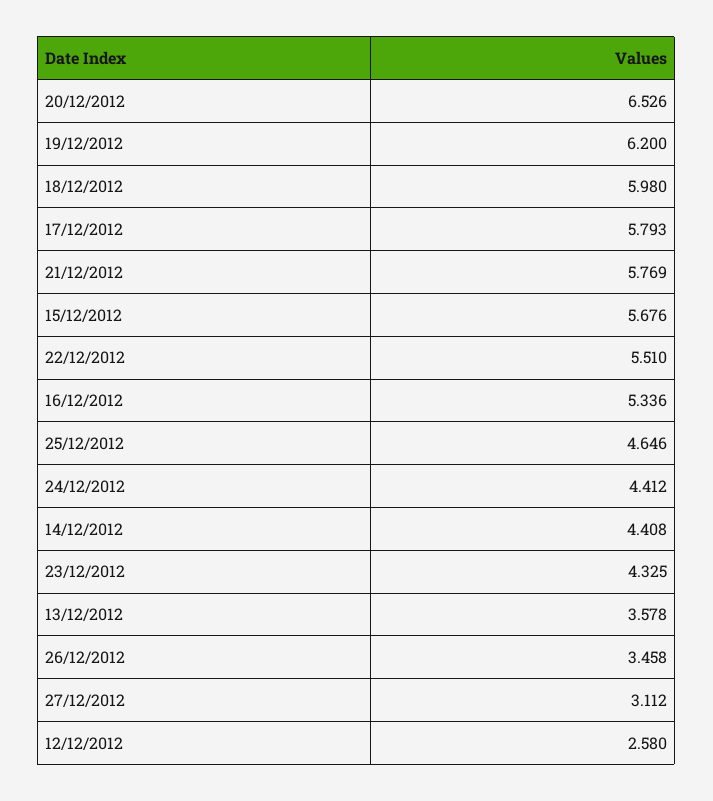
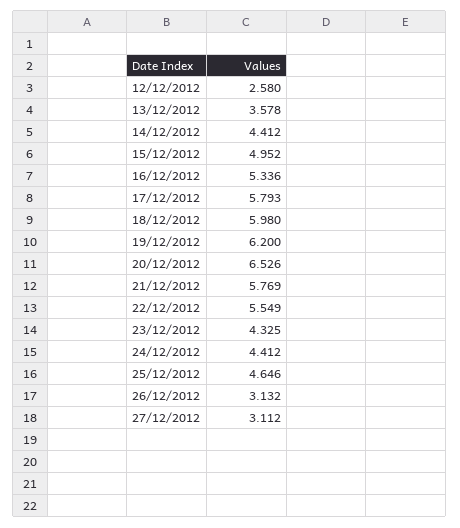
15/12/2012: 5.676 -> 4.952
22/12/2012: 5.51 -> 5.549
14/12/2012: 4.408 -> 4.412
26/12/2012: 3.458 -> 3.132

